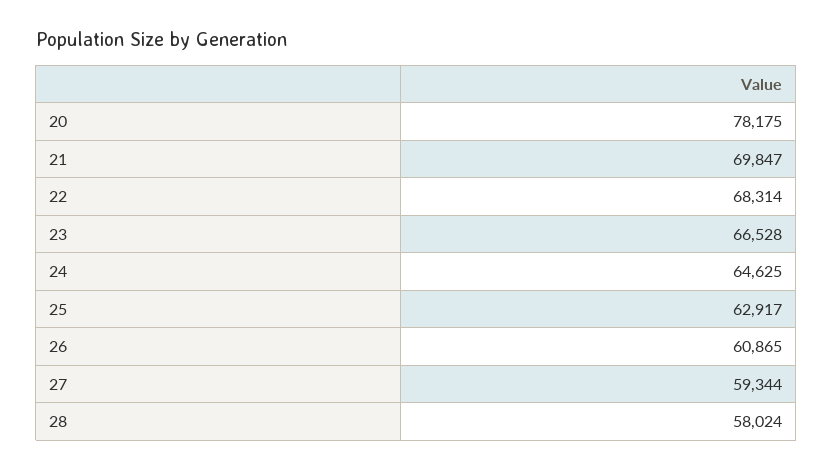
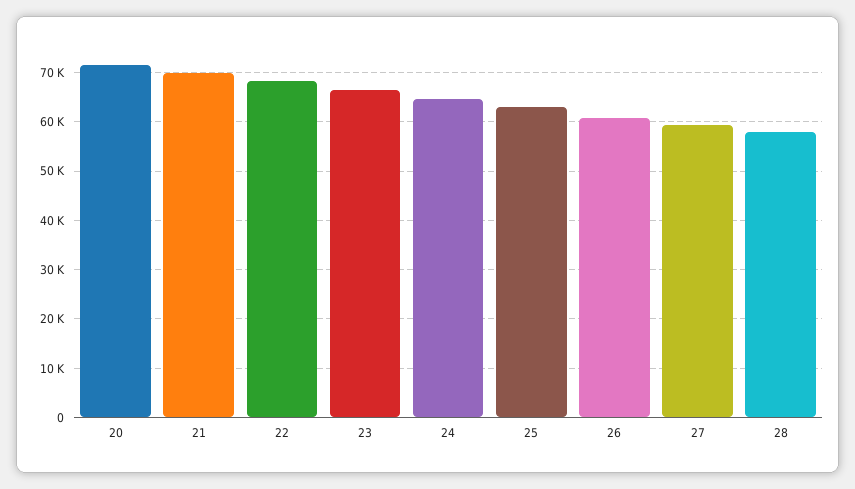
20: 78175 -> 72000

